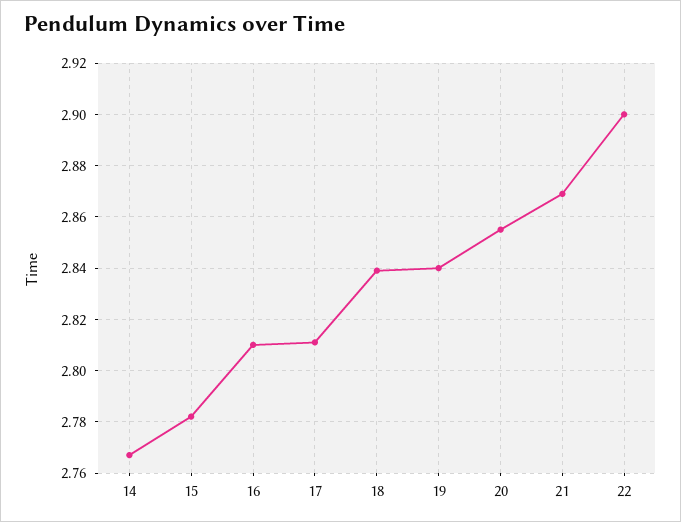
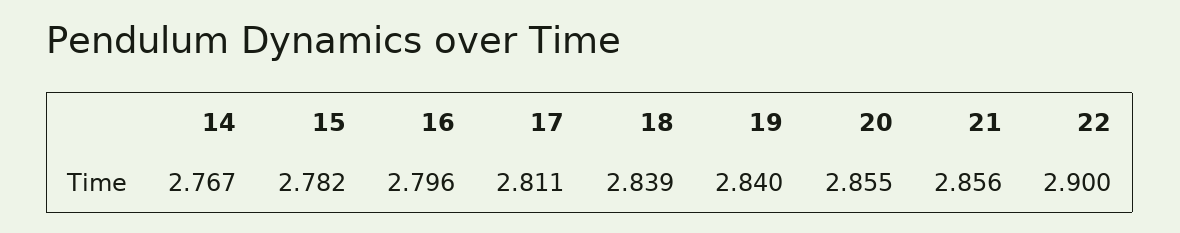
16: 2.81 -> 2.796
21: 2.87 -> 2.856

